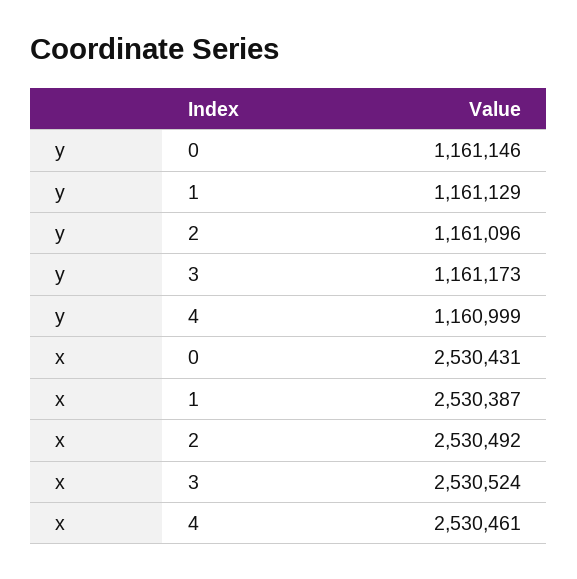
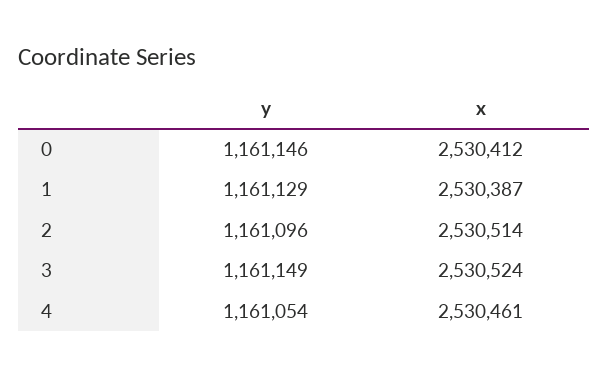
y, 3: 1161173 -> 1161149
y, 4: 1160999 -> 1161054
x, 0: 2530431 -> 2530412
x, 2: 2530492 -> 2530514

